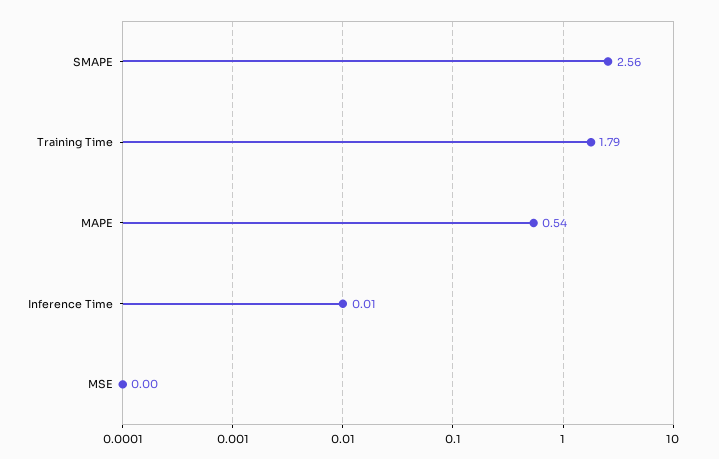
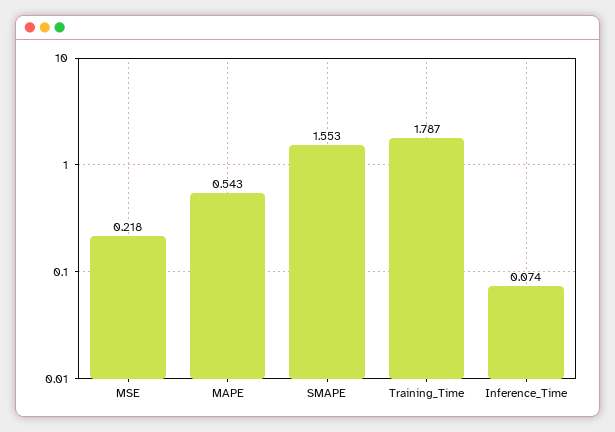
SMAPE: 2.56 -> 1.553
Inference Time: 0.01 -> 0.074
MSE: 0 -> 0.218

